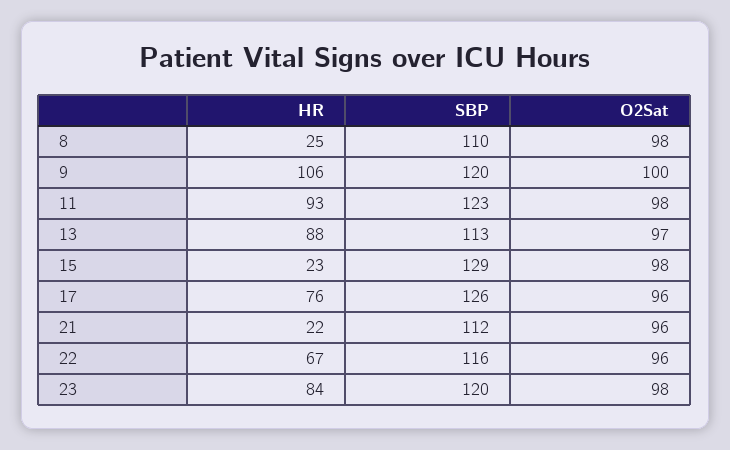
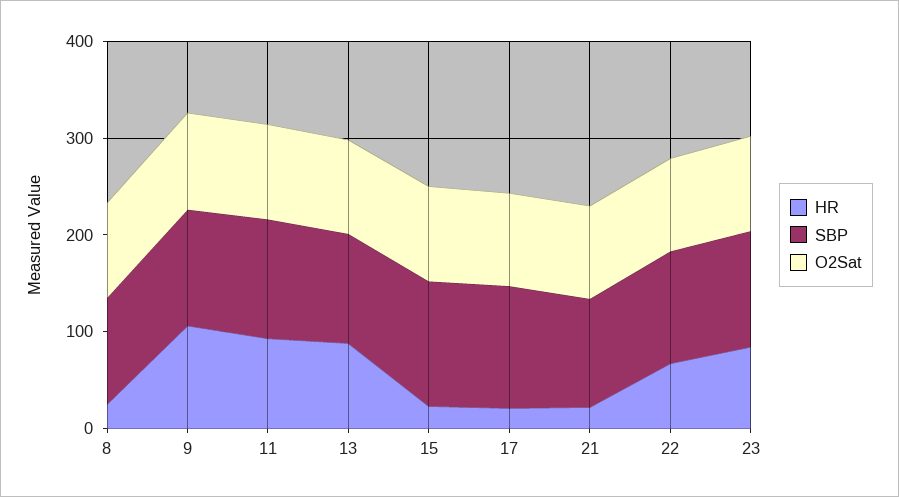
HR, 17: 76 -> 20

